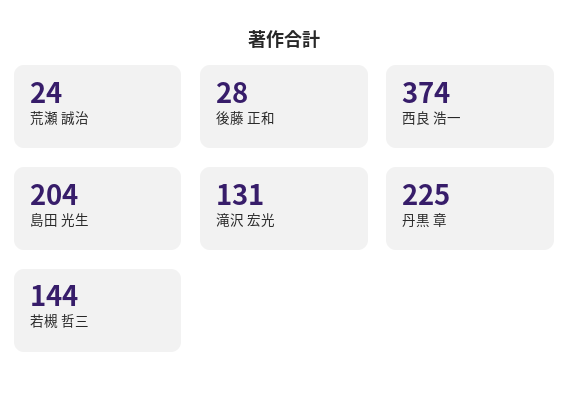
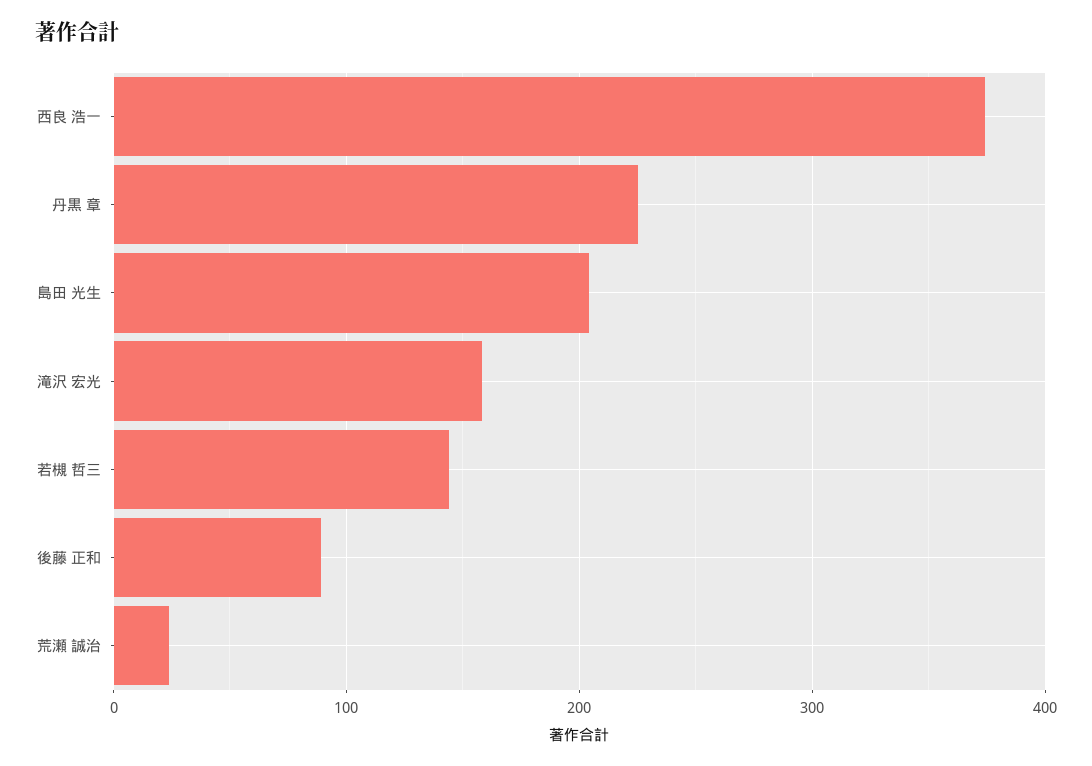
後藤 正和: 28 -> 90
滝沢 宏光: 131 -> 160

